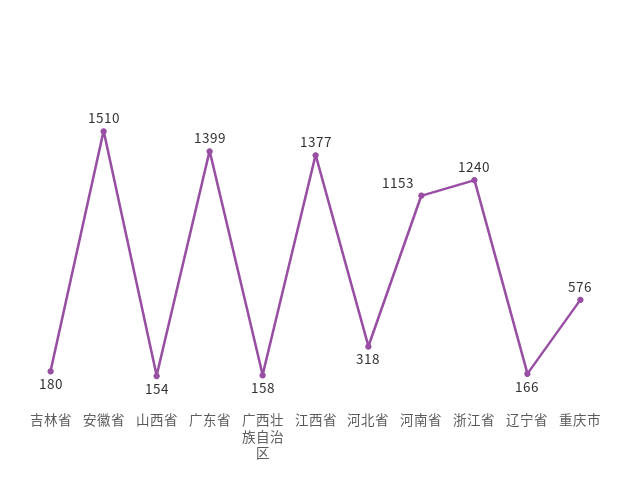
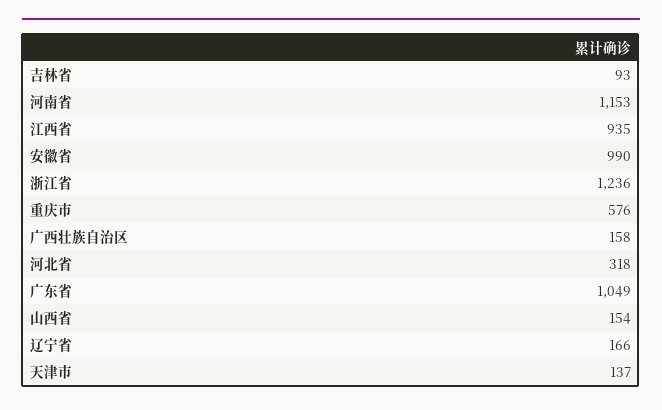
吉林省: 180 -> 93
安徽省: 1510 -> 990
广东省: 1399 -> 1049
江西省: 1377 -> 935
浙江省: 1240 -> 1236
天津市: none -> 137

